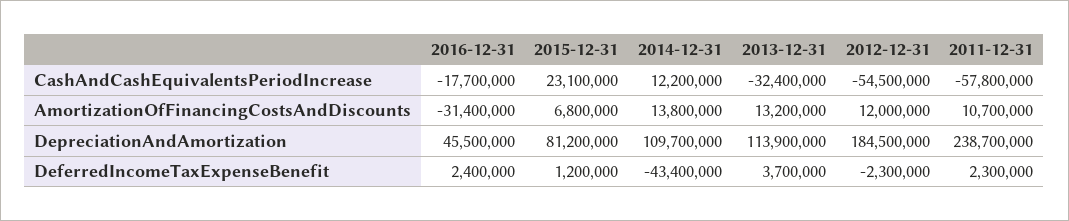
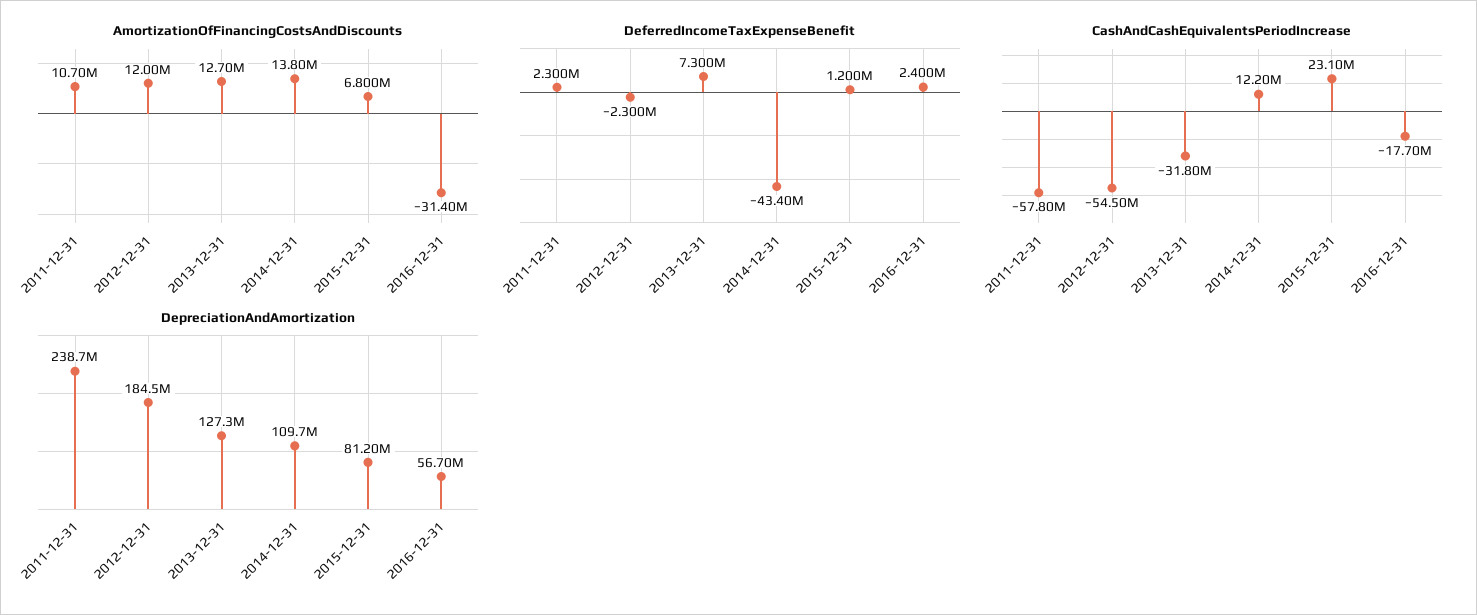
CashAndCashEquivalentsPeriodIncrease, 2013-12-31: -32400000 -> -31800000
AmortizationOfFinancingCostsAndDiscounts, 2013-12-31: 13200000 -> 12700000
DepreciationAndAmortization, 2016-12-31: 45500000 -> 56700000
DepreciationAndAmortization, 2013-12-31: 113900000 -> 127300000
DeferredIncomeTaxExpenseBenefit, 2013-12-31: 3700000 -> 7300000

